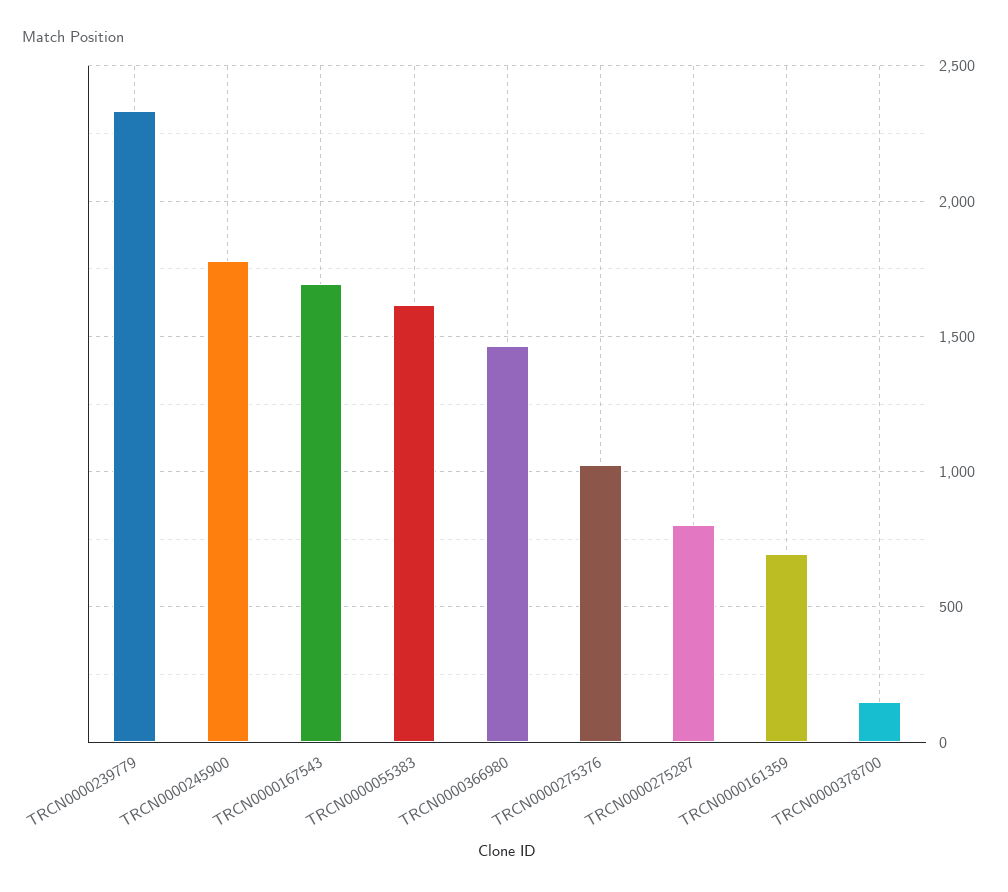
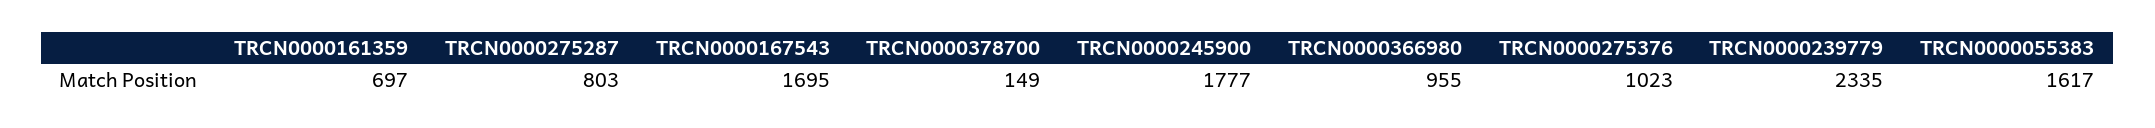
TRCN0000366980: 1450 -> 955

